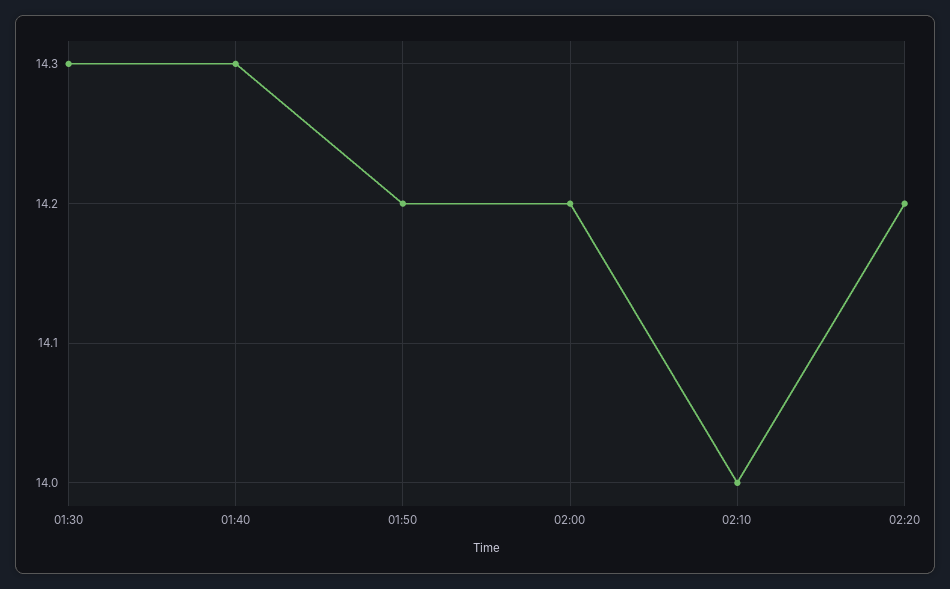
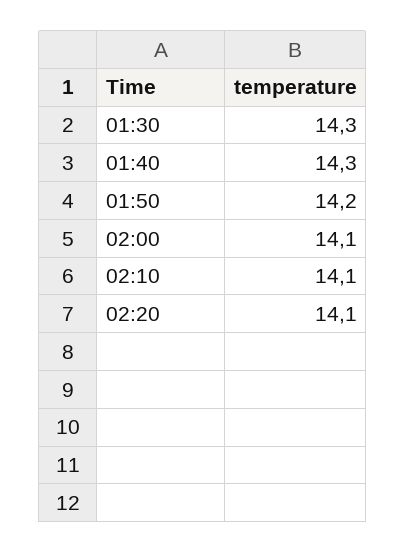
02:00: 14.2 -> 14.1
02:10: 14 -> 14.1
02:20: 14.2 -> 14.1

